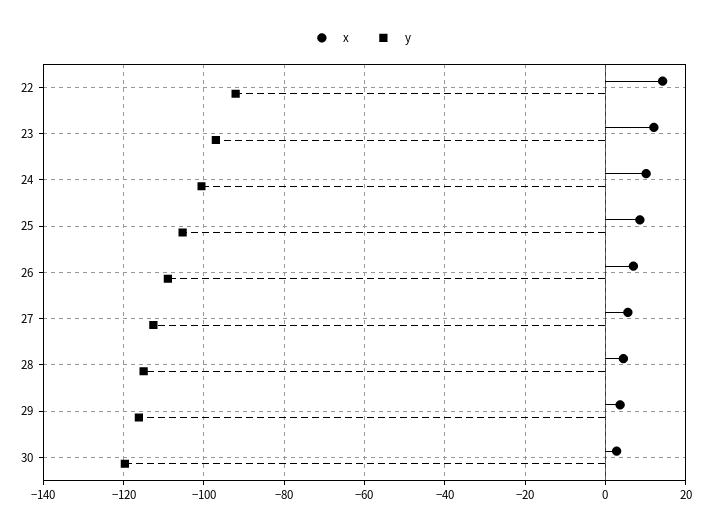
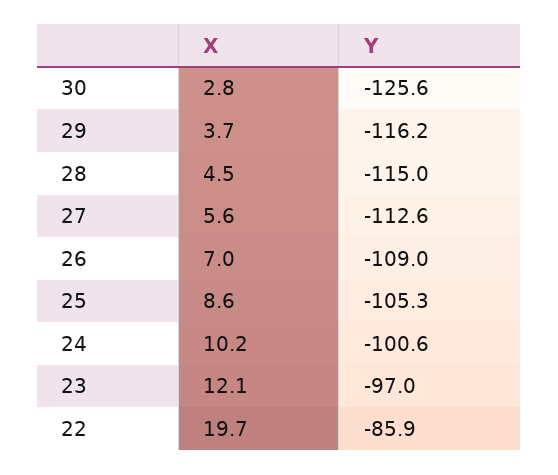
x, 22: 14 -> 19.7
y, 22: -92 -> -85.9
y, 30: -120 -> -125.6

